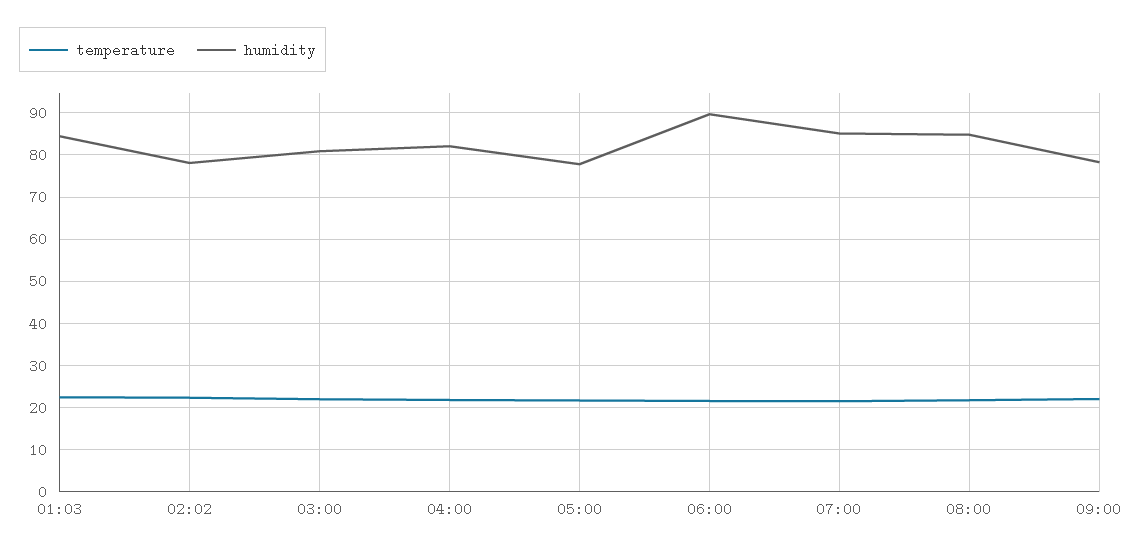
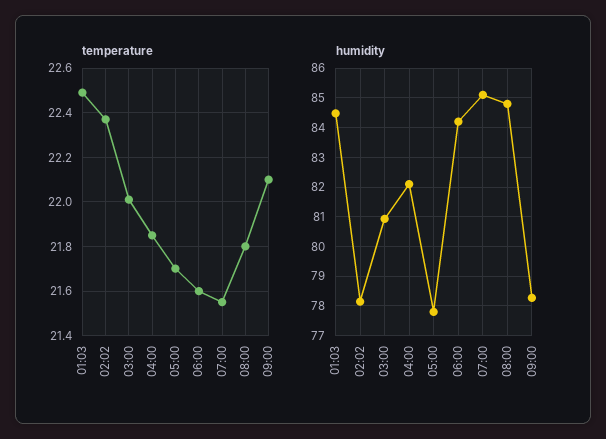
humidity, 06:00: 90 -> 84.25

